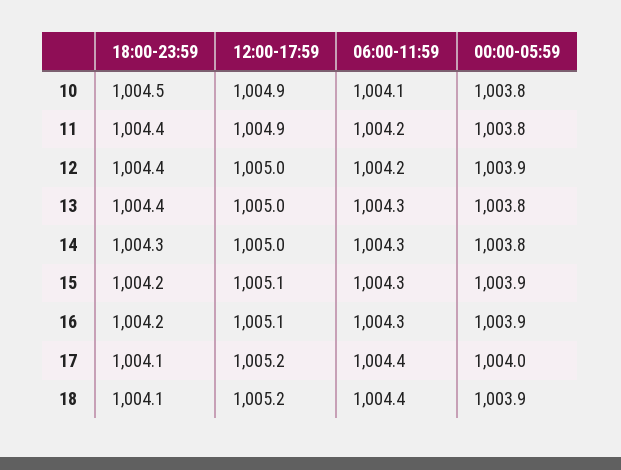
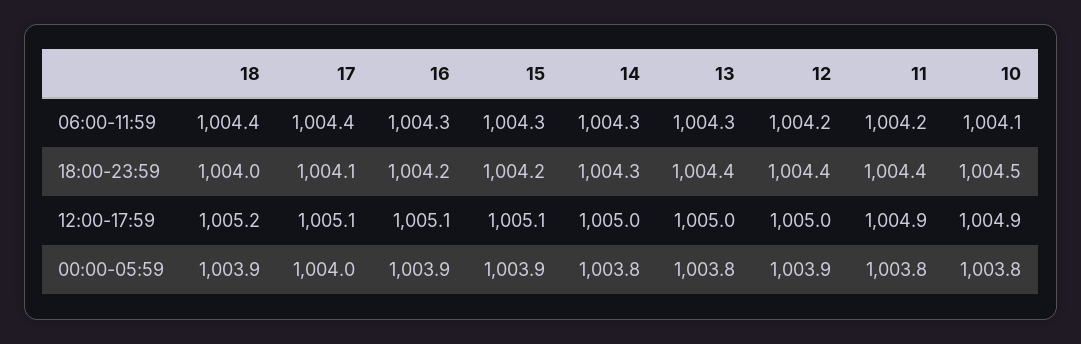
12:00-17:59, 17: 1005.2 -> 1005.1
18:00-23:59, 18: 1004.1 -> 1004

